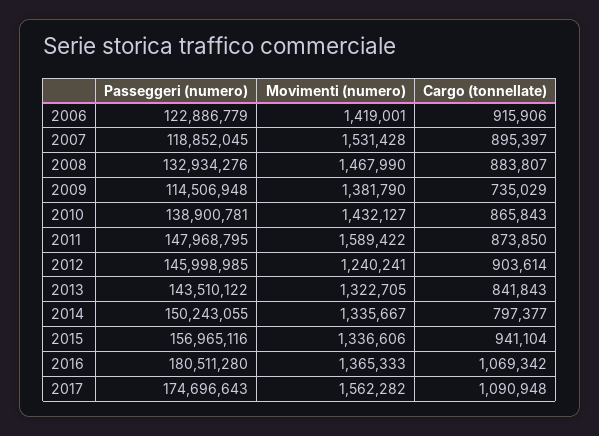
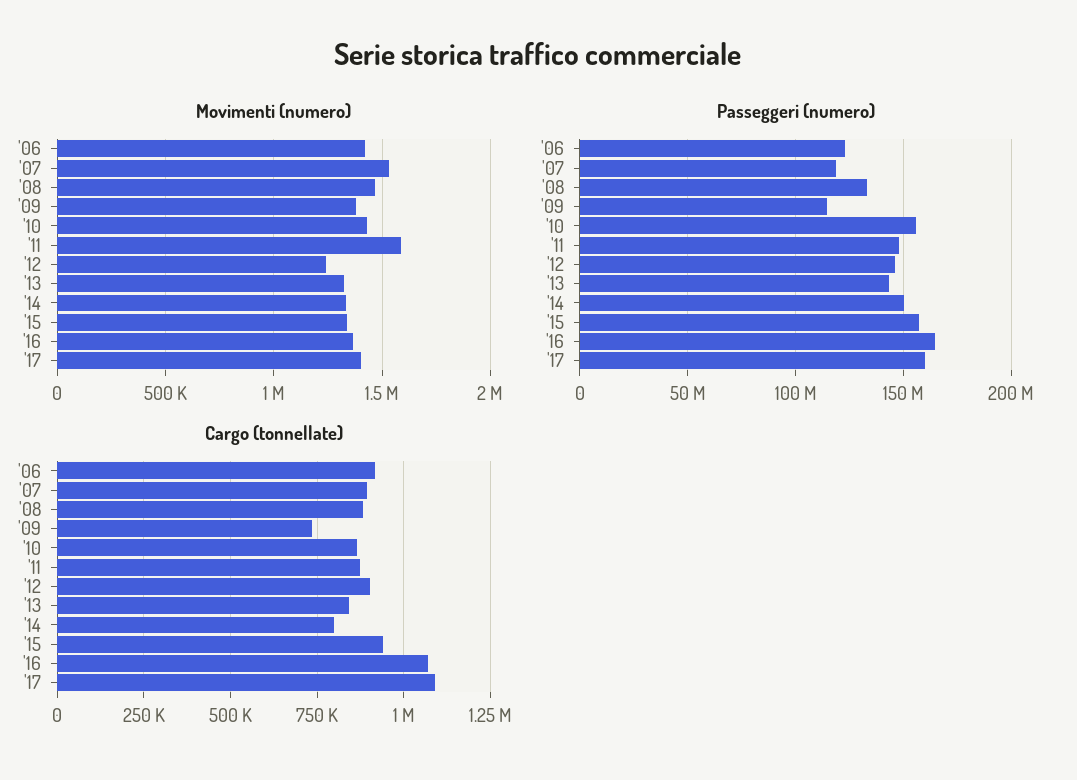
Passeggeri (numero), 2010: 138900781 -> 155000000
Passeggeri (numero), 2016: 180511280 -> 165000000
Passeggeri (numero), 2017: 174696643 -> 160000000
Movimenti (numero), 2017: 1562282 -> 1400000

